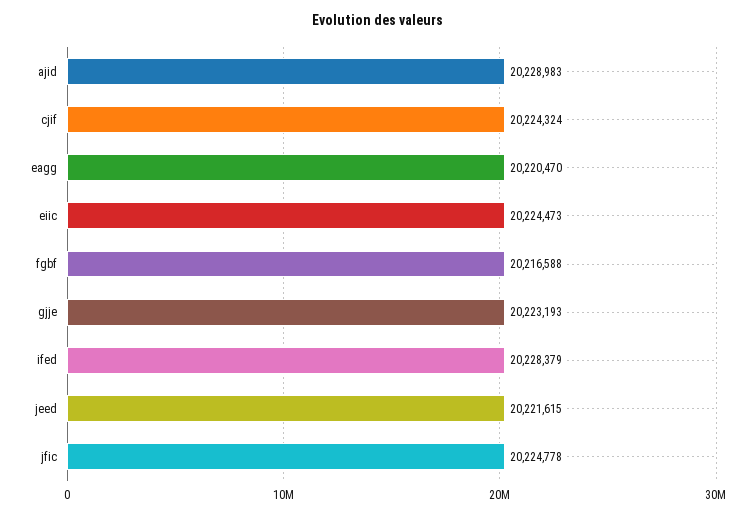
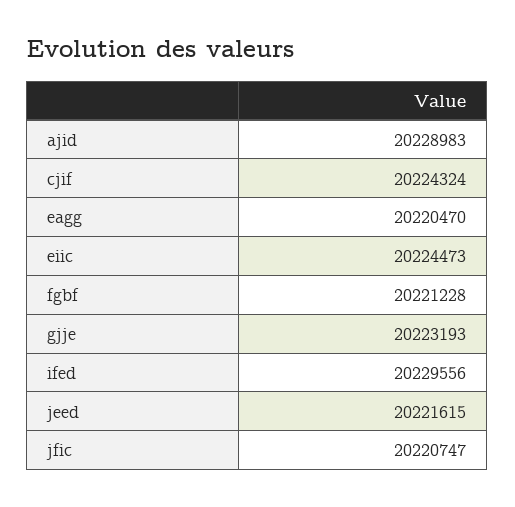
fgbf: 20216588 -> 20221228
ifed: 20228379 -> 20229556
jfic: 20224778 -> 20220747

